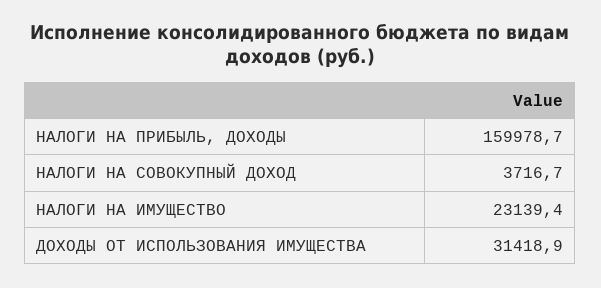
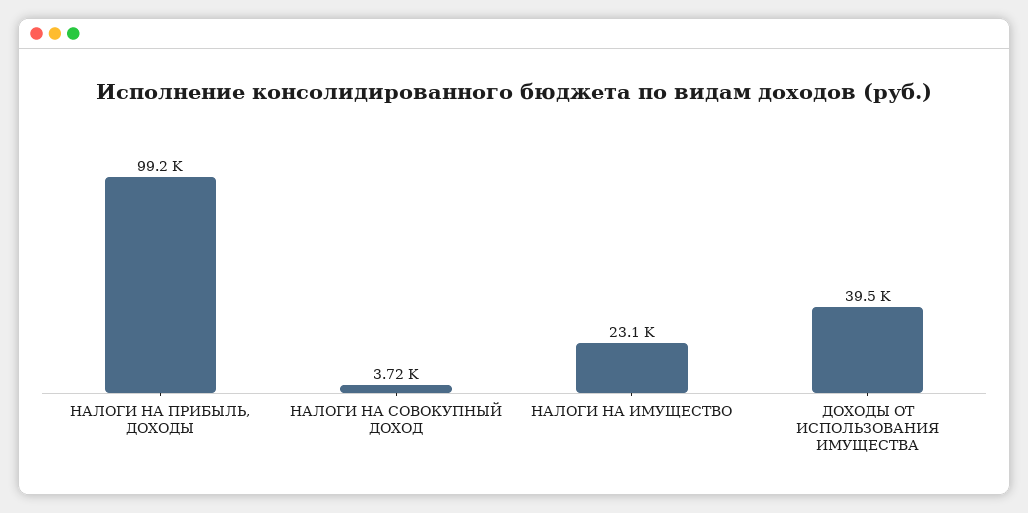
НАЛОГИ НА ПРИБЫЛЬ, ДОХОДЫ: 159978.7 -> 99200
ДОХОДЫ ОТ ИСПОЛЬЗОВАНИЯ ИМУЩЕСТВА: 31418.9 -> 39500

